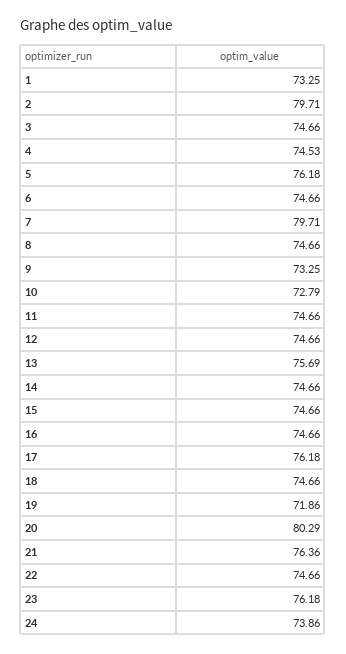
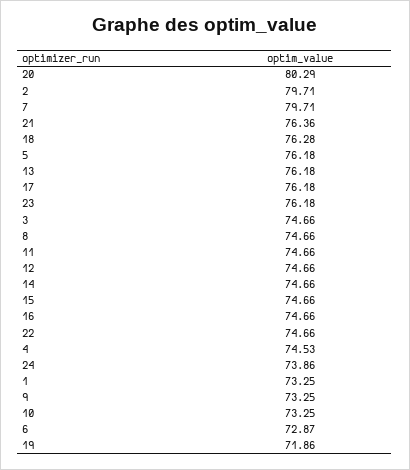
6: 74.66 -> 72.87
10: 72.79 -> 73.25
13: 75.69 -> 76.18
18: 74.66 -> 76.28

